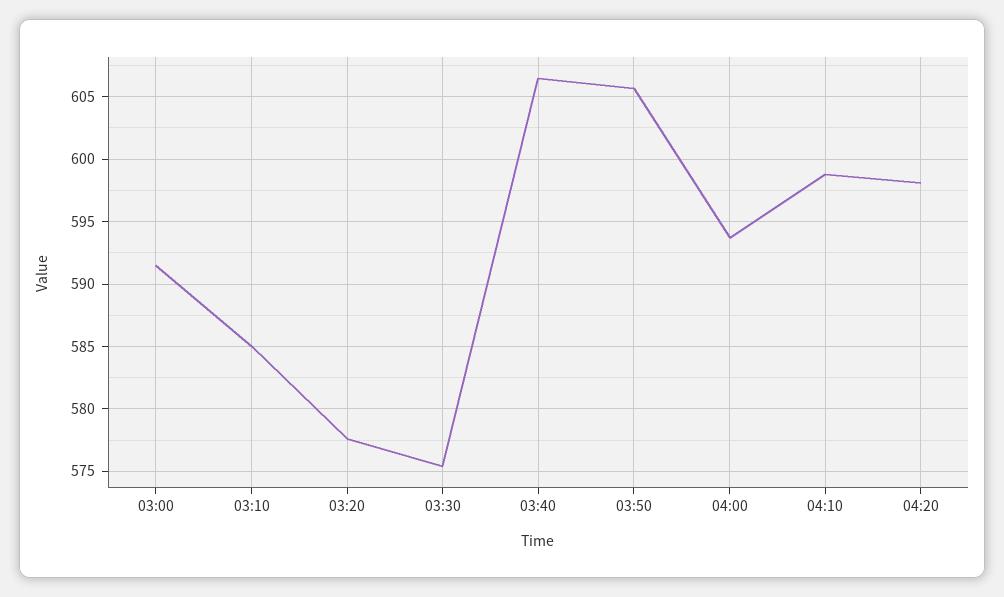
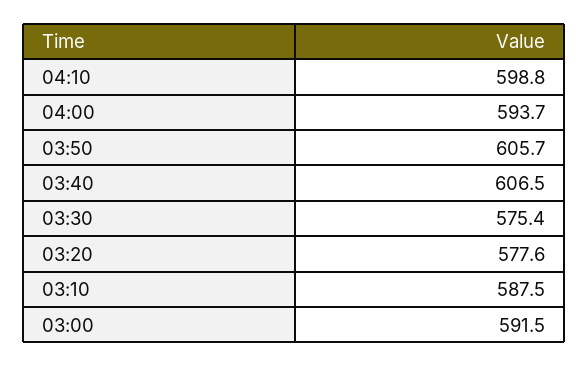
03:10: 585 -> 587.5
04:20: 598 -> none

